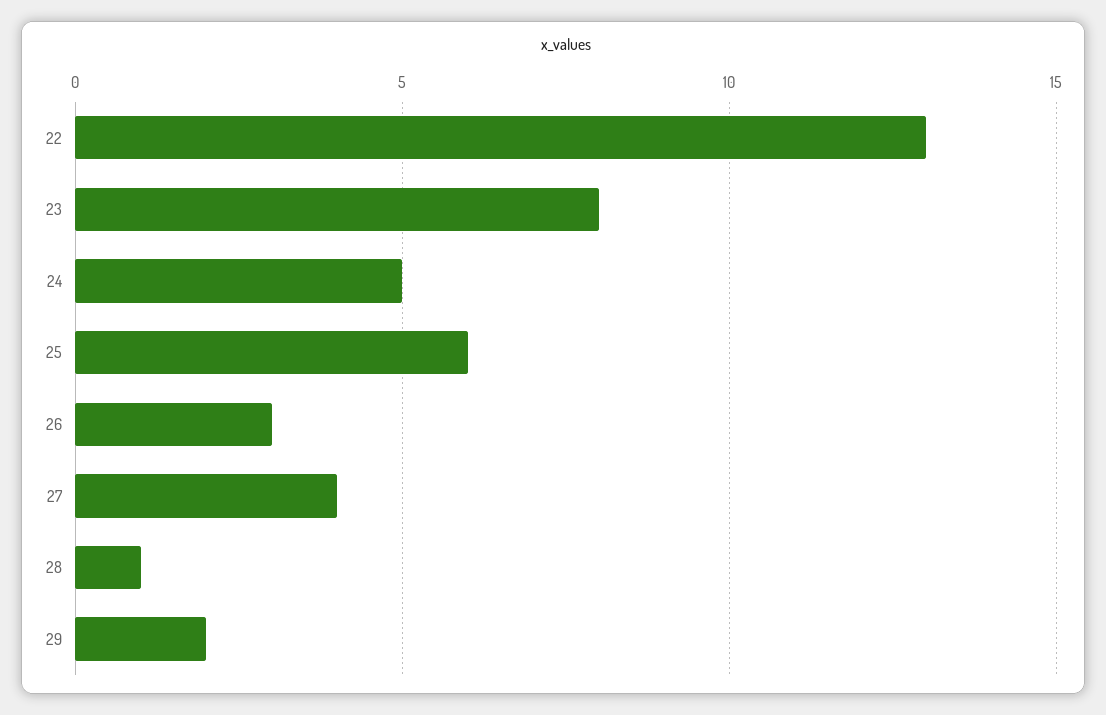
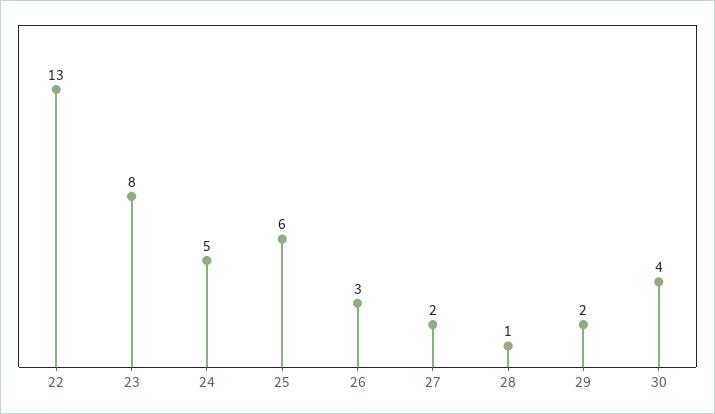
27: 4 -> 2
30: none -> 4

